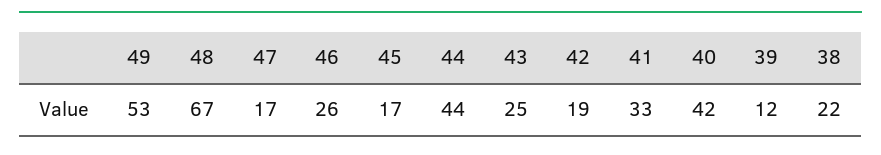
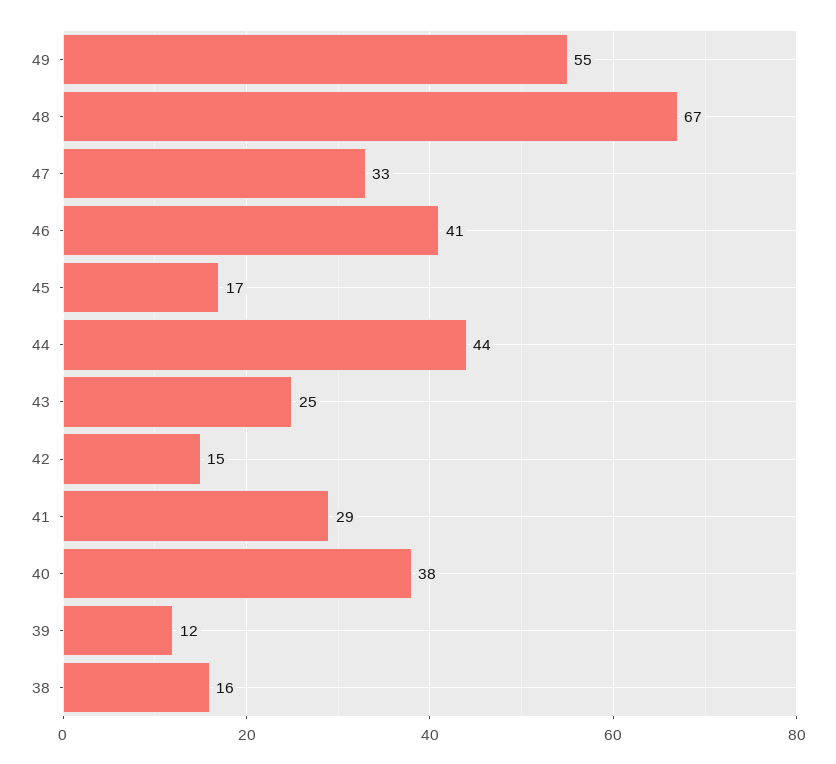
49: 53 -> 55
47: 17 -> 33
46: 26 -> 41
42: 19 -> 15
41: 33 -> 29
40: 42 -> 38
38: 22 -> 16

